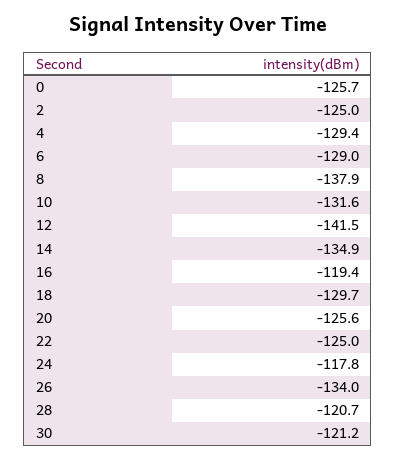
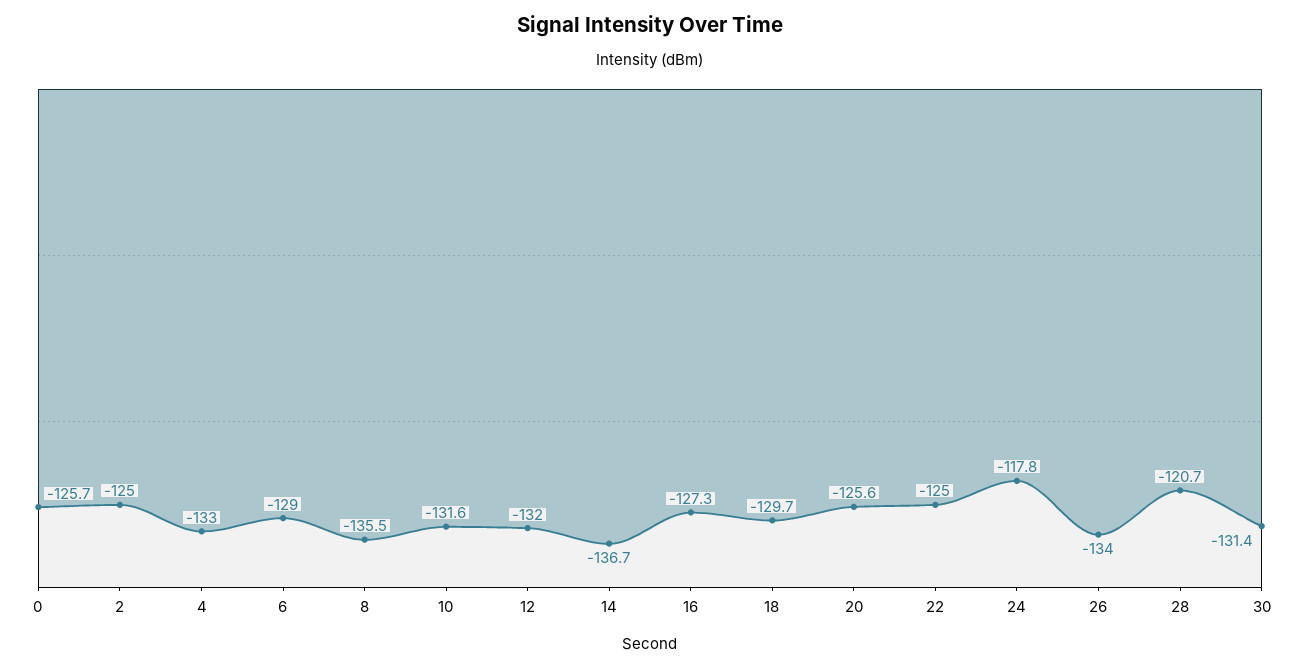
4: -129.4 -> -133
8: -137.9 -> -135.5
12: -141.5 -> -132
14: -134.9 -> -136.7
16: -119.4 -> -127.3
30: -121.2 -> -131.4

